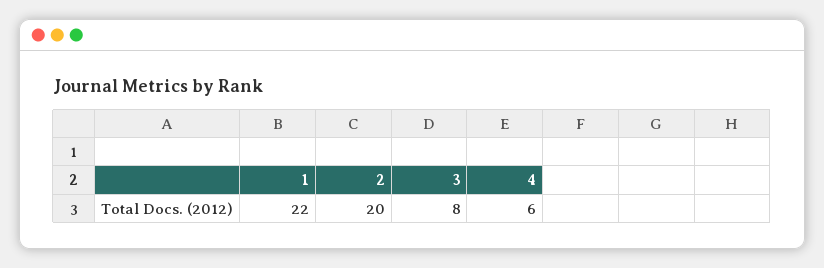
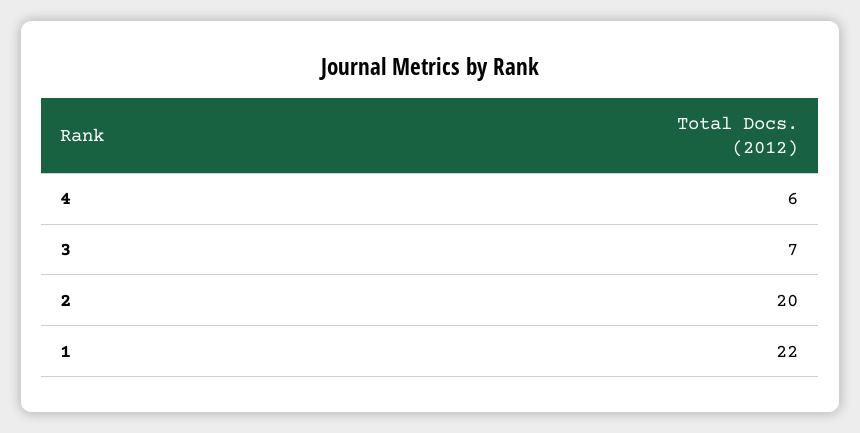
3: 8 -> 7

